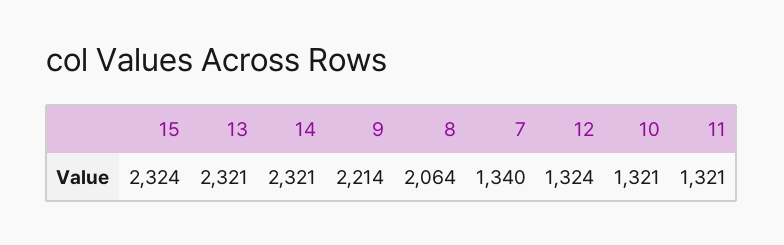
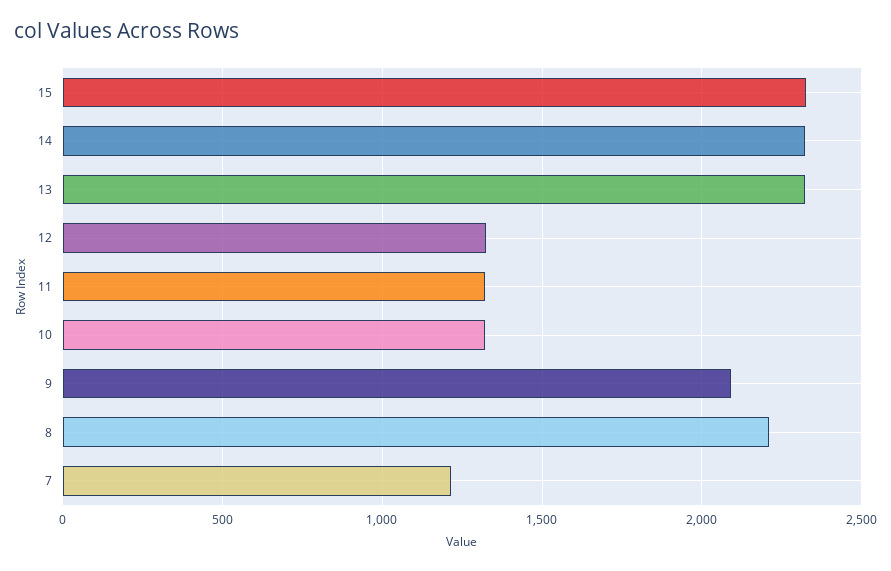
9: 2214 -> 2100
8: 2064 -> 2200
7: 1340 -> 1200

